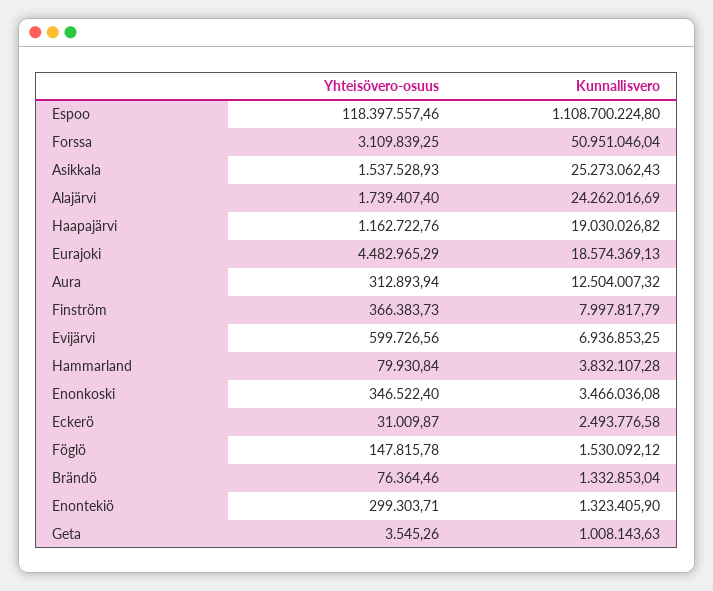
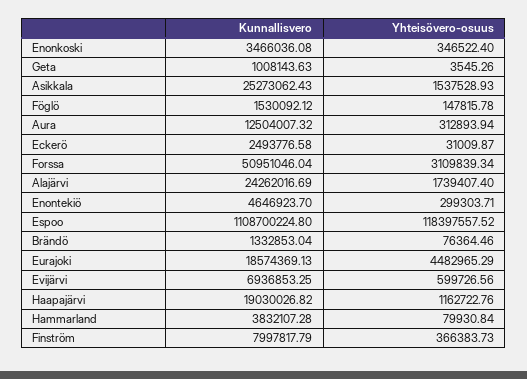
Yhteisövero-osuus, Espoo: 118397557.46 -> 118397557.52
Yhteisövero-osuus, Forssa: 3109839.25 -> 3109839.34
Kunnallisvero, Enontekiö: 1323405.9 -> 4646923.7

